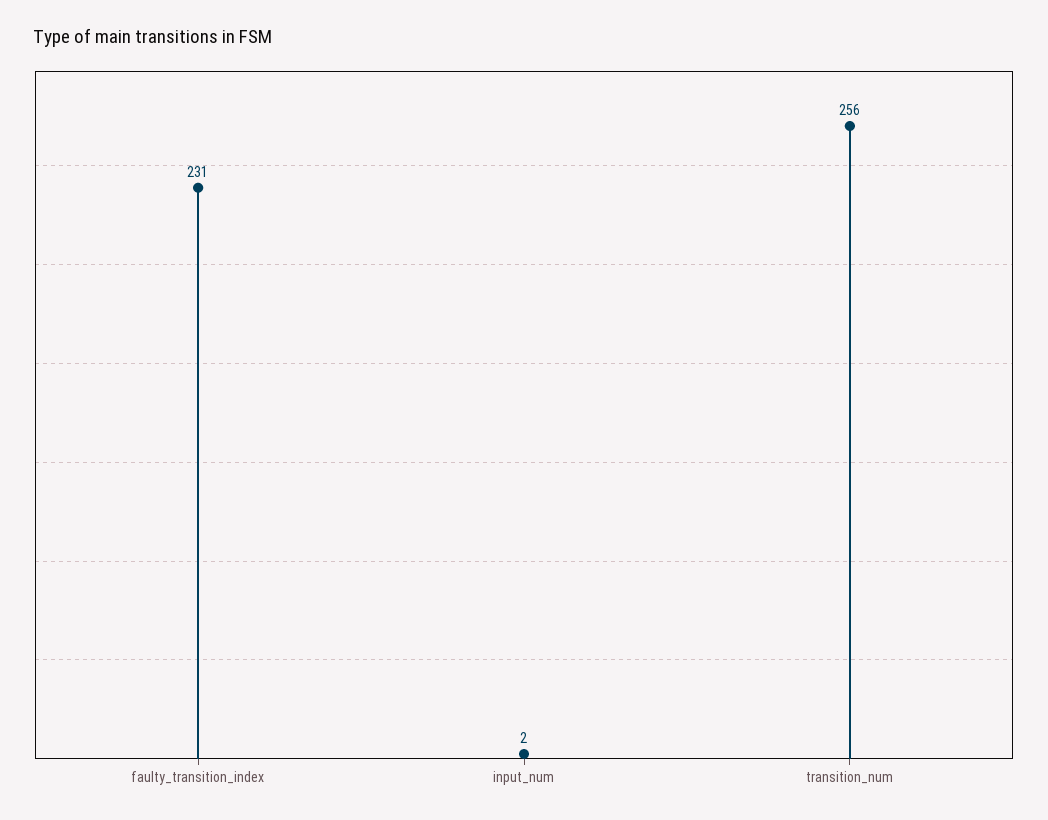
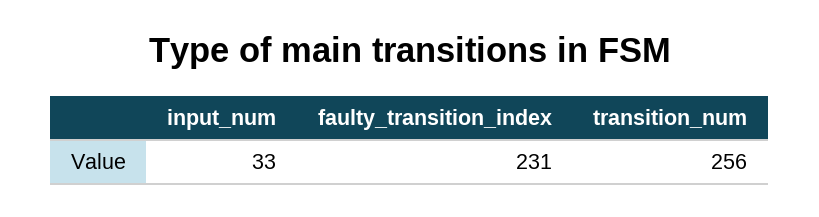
input_num: 2 -> 33

